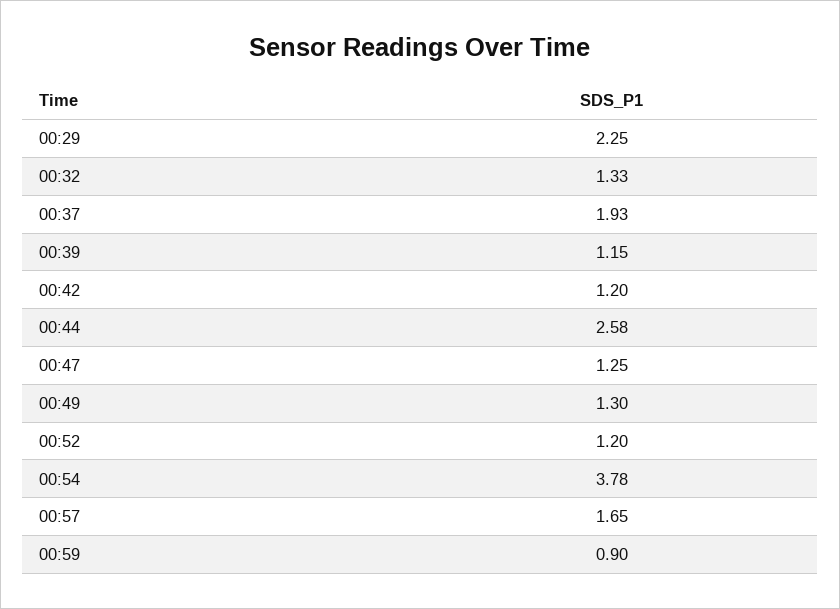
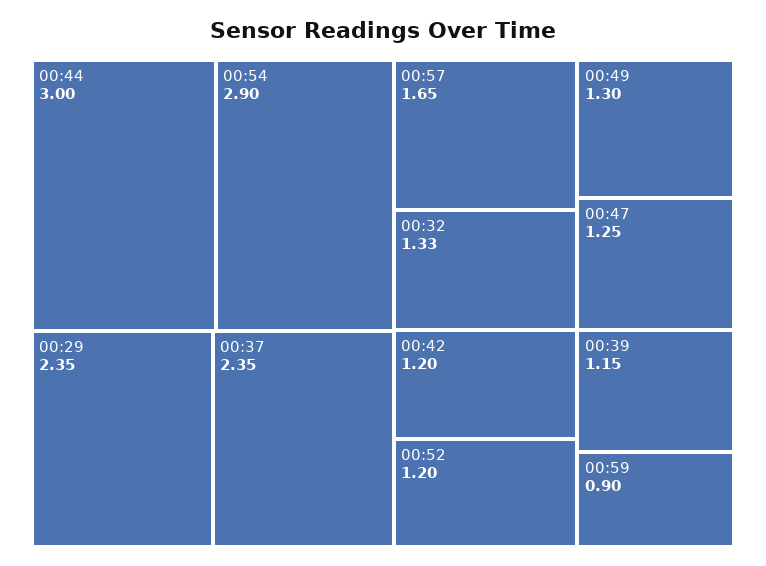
00:29: 2.25 -> 2.35
00:37: 1.93 -> 2.35
00:44: 2.58 -> 3
00:54: 3.78 -> 2.9

